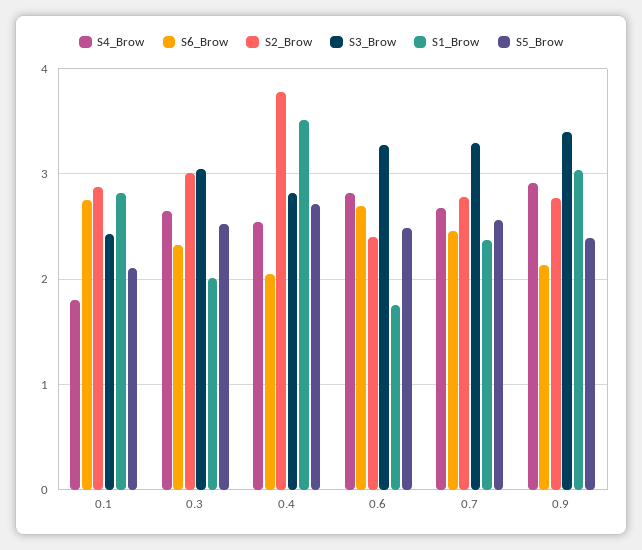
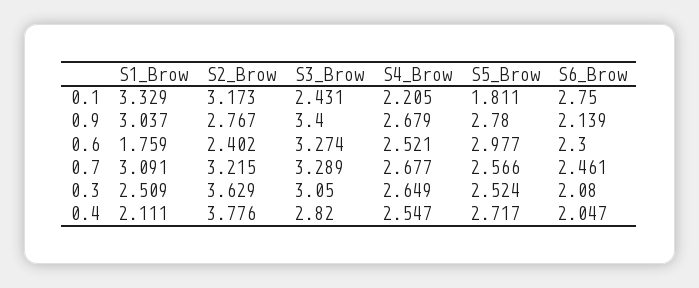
S4_Brow, 0.1: 1.8 -> 2.205
S2_Brow, 0.1: 2.9 -> 3.173
S1_Brow, 0.1: 2.8 -> 3.329
S5_Brow, 0.1: 2.1 -> 1.811
S6_Brow, 0.3: 2.3 -> 2.08
S2_Brow, 0.3: 3 -> 3.629
S1_Brow, 0.3: 2 -> 2.509
S1_Brow, 0.4: 3.5 -> 2.111
S4_Brow, 0.6: 2.8 -> 2.521
S6_Brow, 0.6: 2.7 -> 2.3
S5_Brow, 0.6: 2.5 -> 2.977
S2_Brow, 0.7: 2.8 -> 3.215
S1_Brow, 0.7: 2.4 -> 3.091
S4_Brow, 0.9: 2.9 -> 2.679
S5_Brow, 0.9: 2.4 -> 2.78

